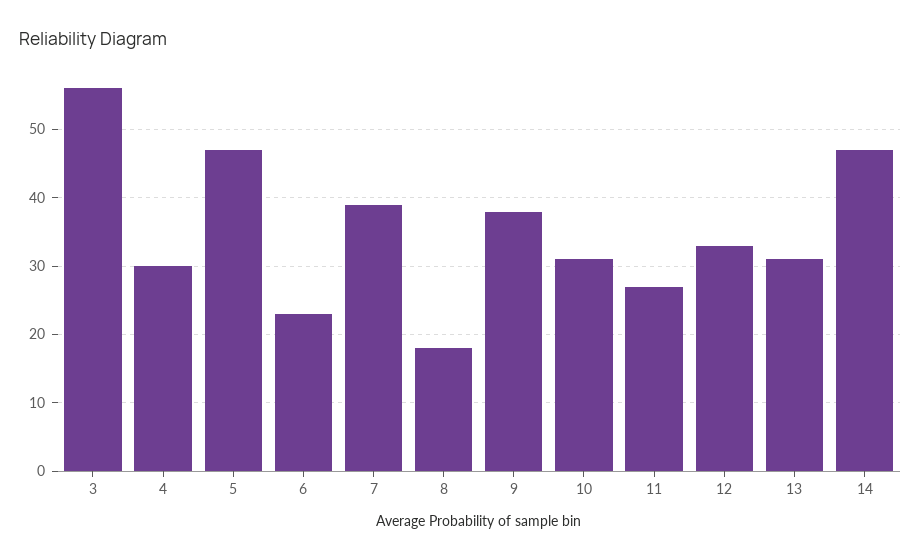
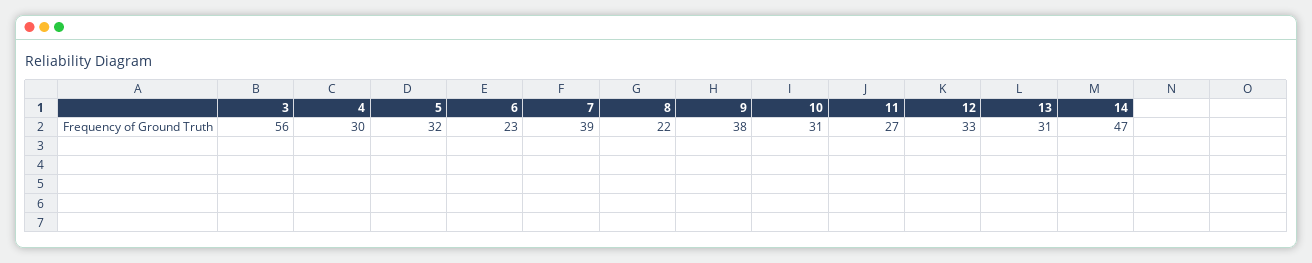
5: 47 -> 32
8: 18 -> 22

